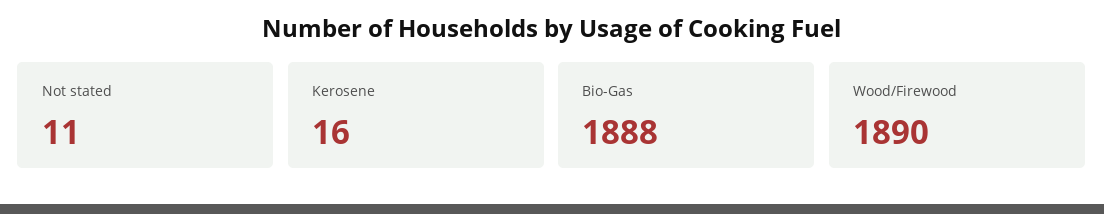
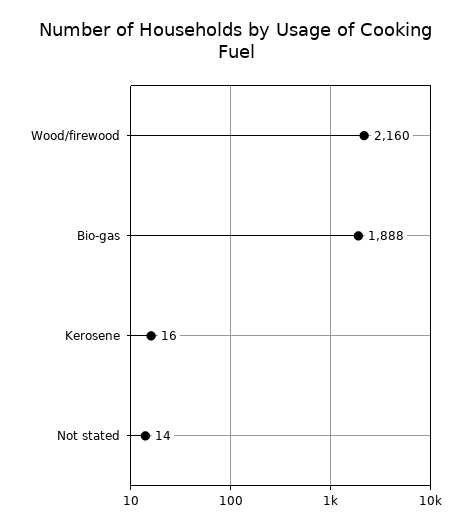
Not stated: 11 -> 14
Wood/Firewood: 1890 -> 2160

